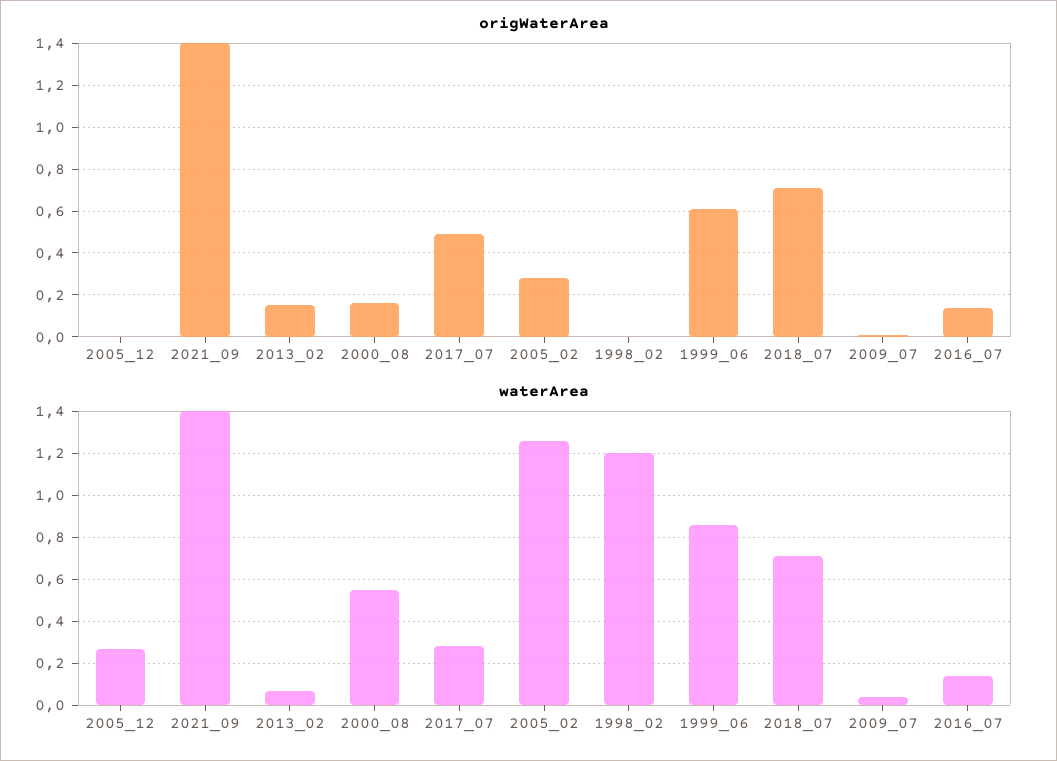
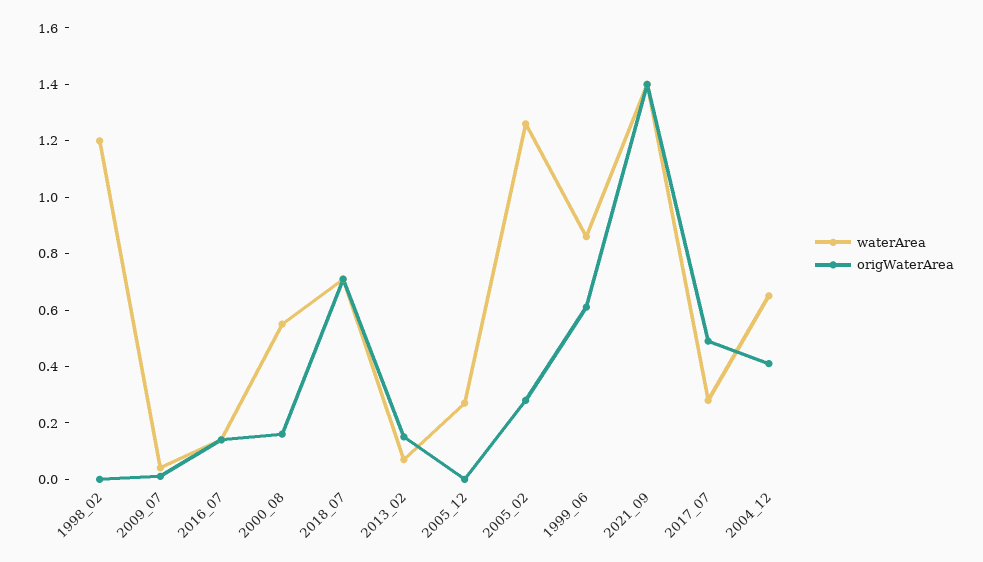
waterArea, 2004_12: none -> 0.65
origWaterArea, 2004_12: none -> 0.4

